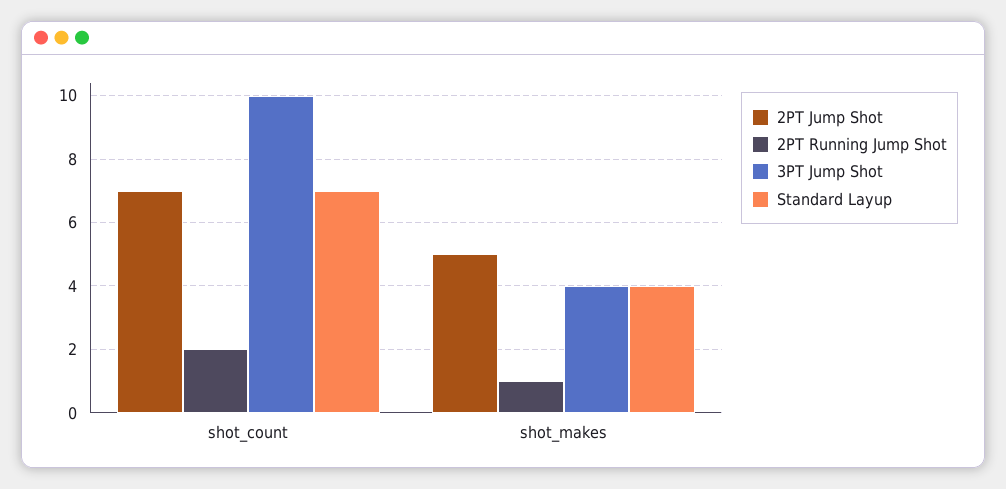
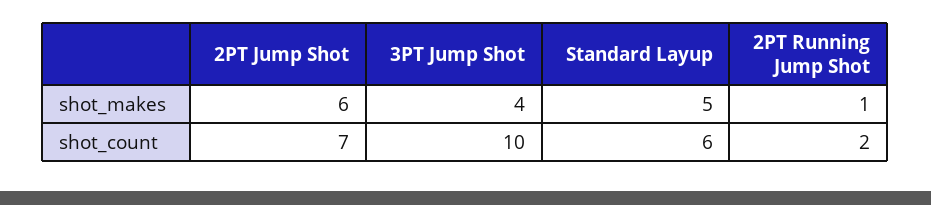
Standard Layup, shot_count: 7 -> 6
2PT Jump Shot, shot_makes: 5 -> 6
Standard Layup, shot_makes: 4 -> 5

